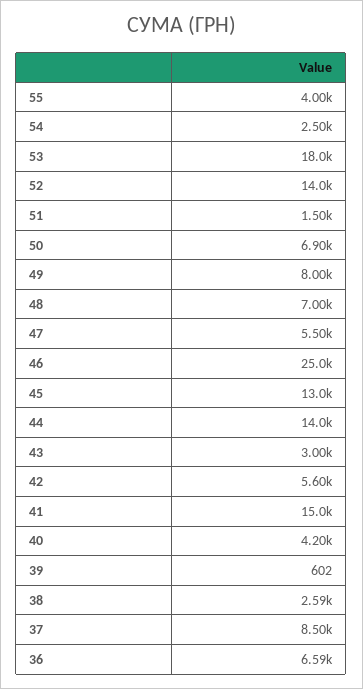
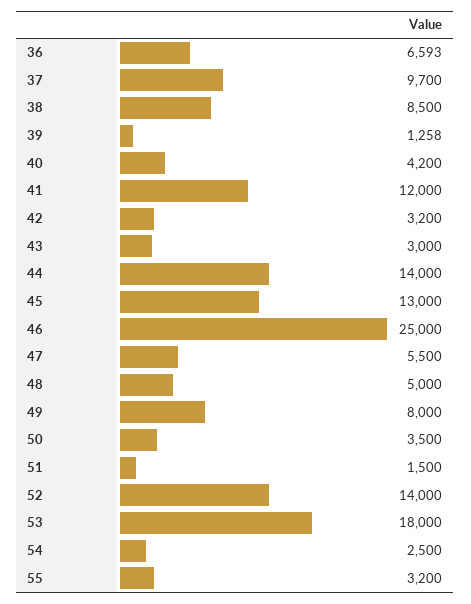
55: 4000 -> 3200
50: 6900 -> 3500
48: 7000 -> 5000
42: 5600 -> 3200
41: 15000 -> 12000
39: 602 -> 1258
38: 2590 -> 8500
37: 8500 -> 9700

